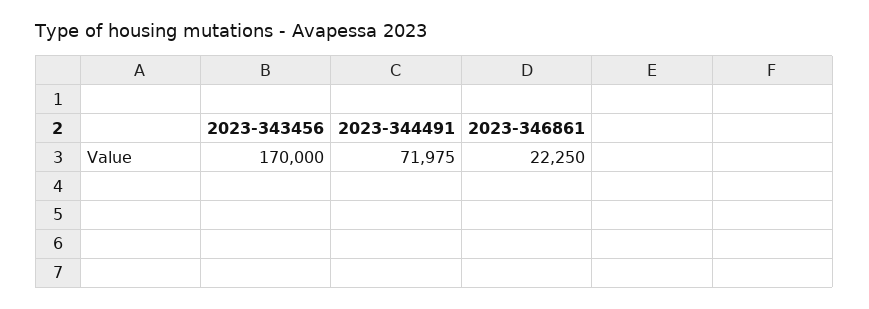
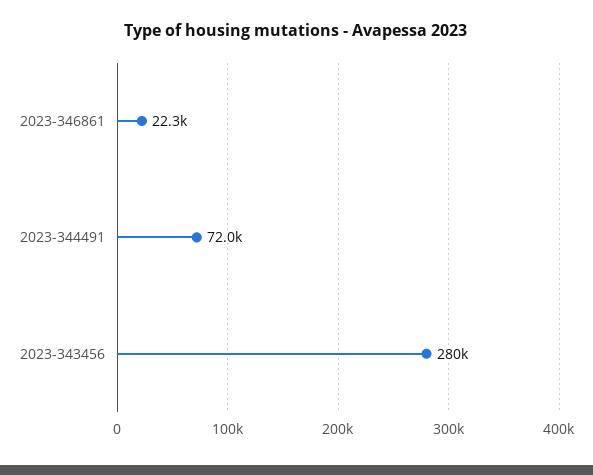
2023-343456: 170000 -> 280000

